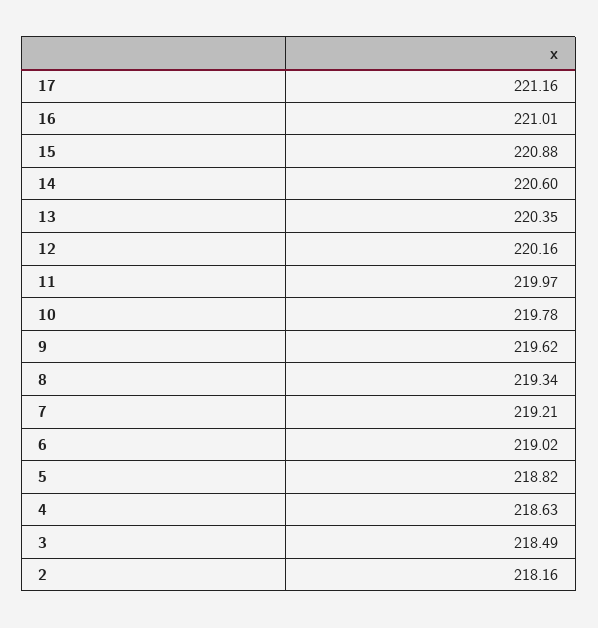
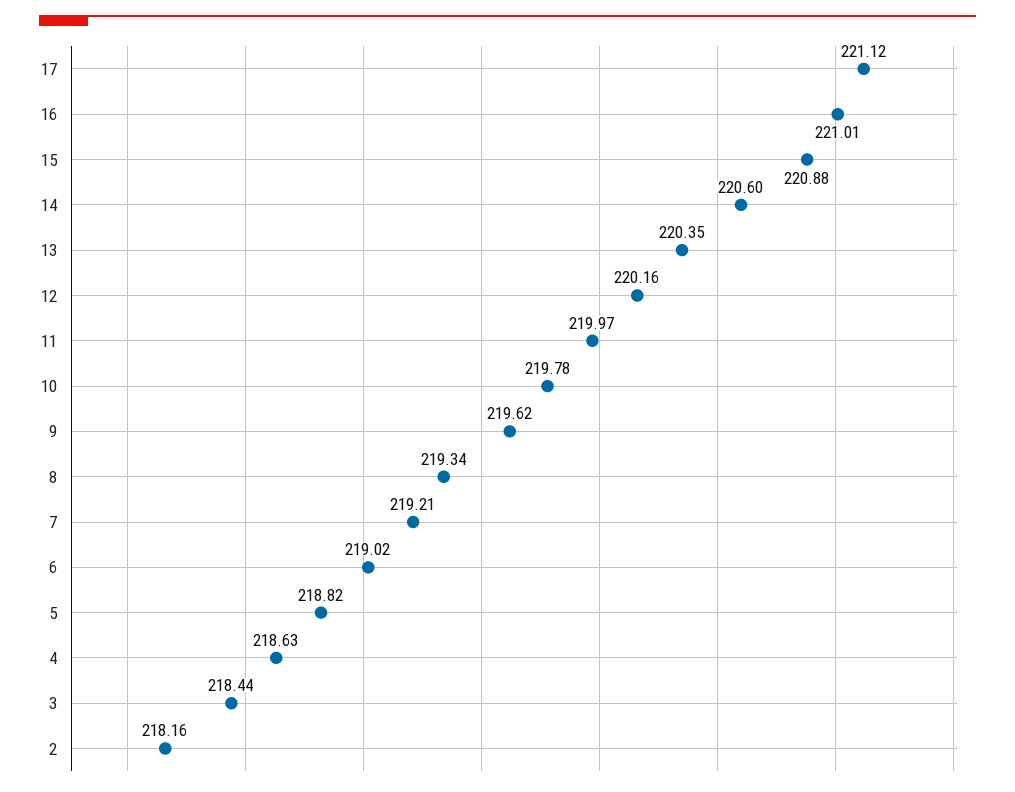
17: 221.16 -> 221.12
3: 218.49 -> 218.44

